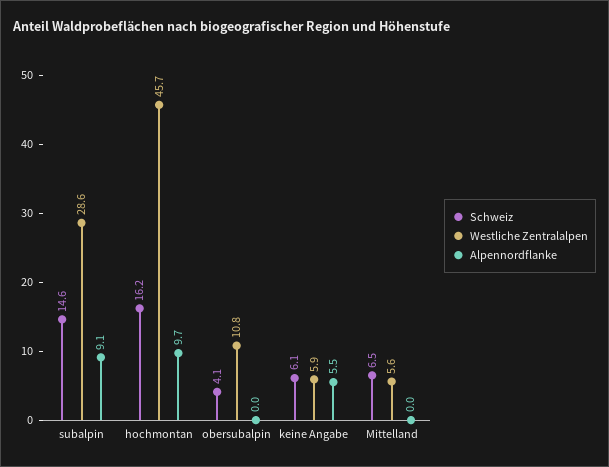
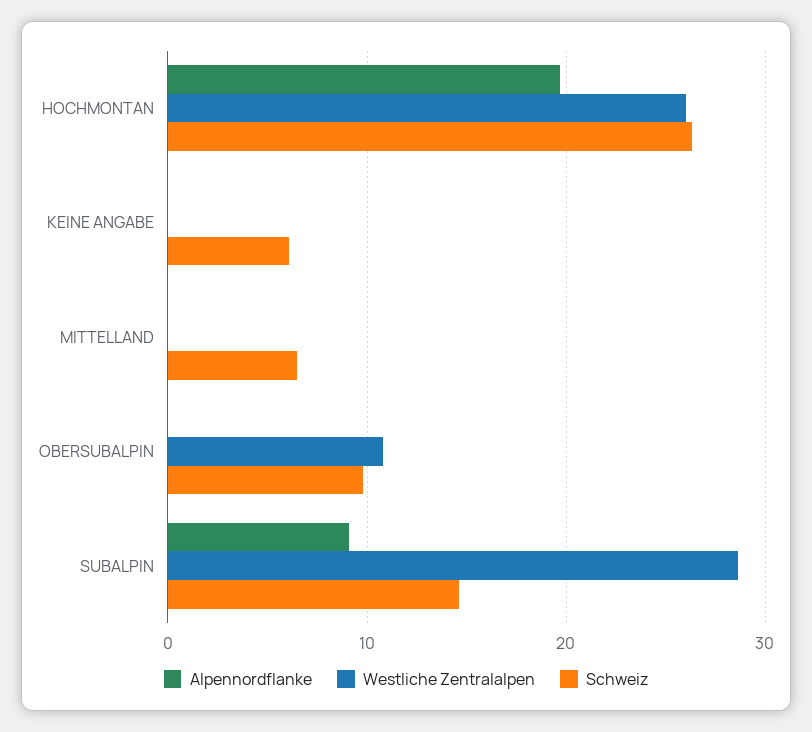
Schweiz, hochmontan: 16.2 -> 26
Westliche Zentralalpen, hochmontan: 45.7 -> 26
Alpennordflanke, hochmontan: 9.7 -> 20
Schweiz, obersubalpin: 4.1 -> 10
Westliche Zentralalpen, keine Angabe: 5.9 -> 0
Alpennordflanke, keine Angabe: 5.5 -> 0
Westliche Zentralalpen, Mittelland: 5.6 -> 0

